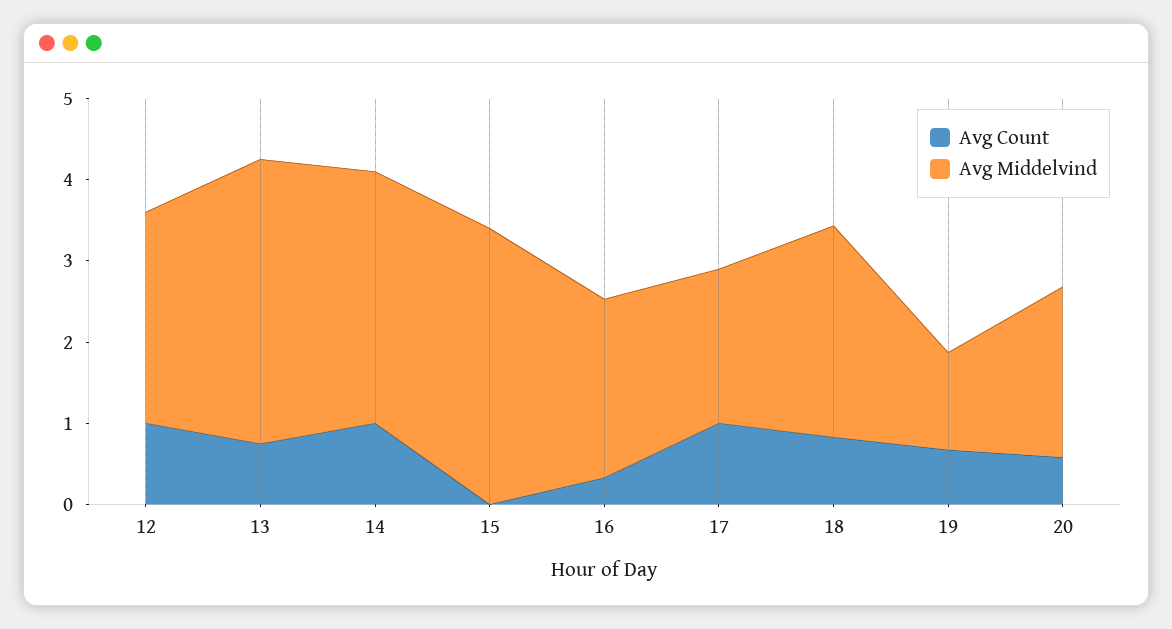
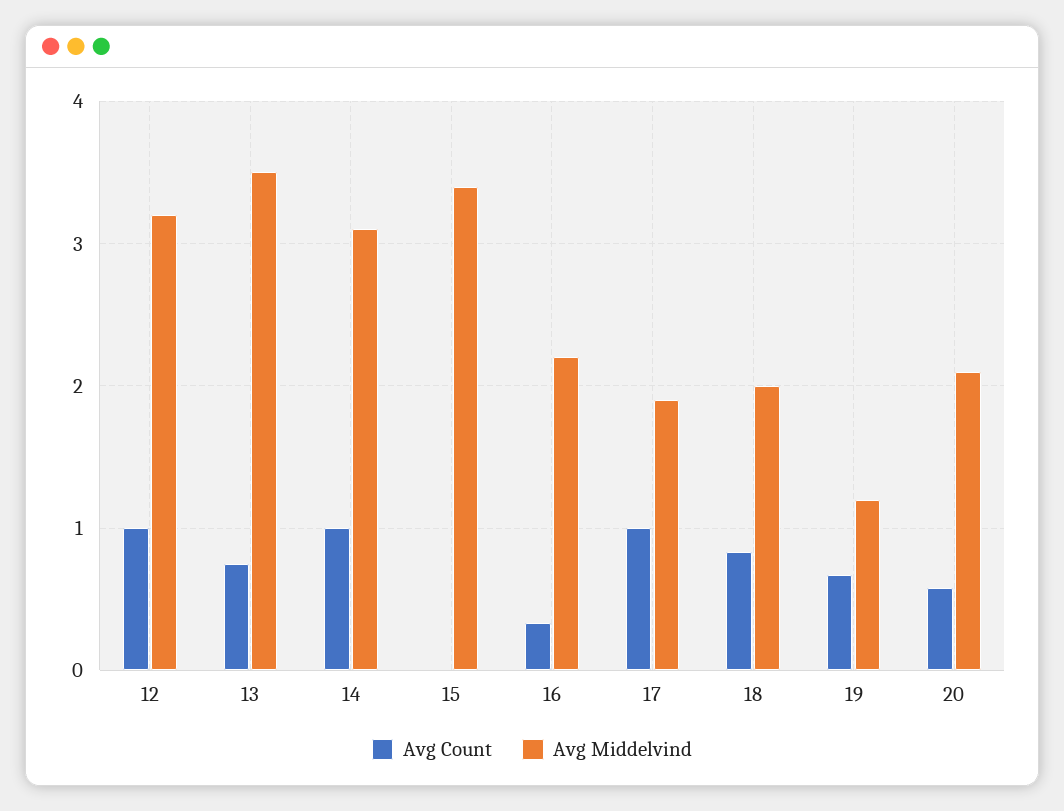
Avg Middelvind, 12: 2.6 -> 3.2
Avg Middelvind, 18: 2.6 -> 2

